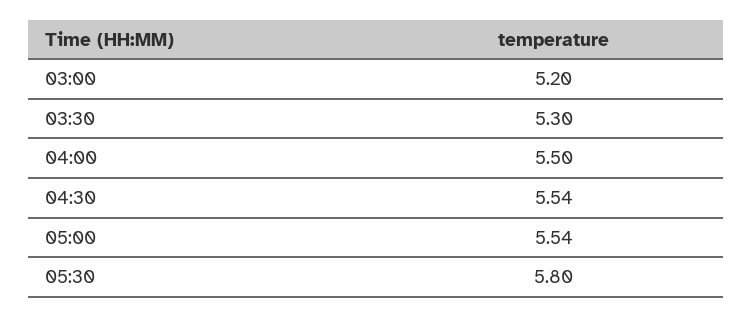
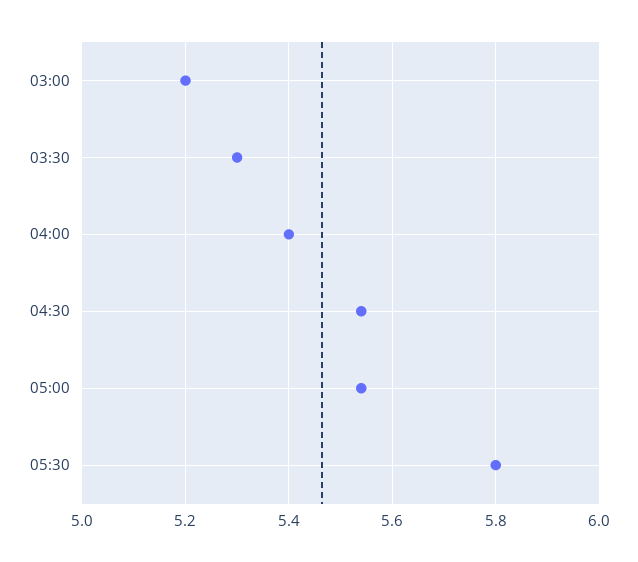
04:00: 5.5 -> 5.4

